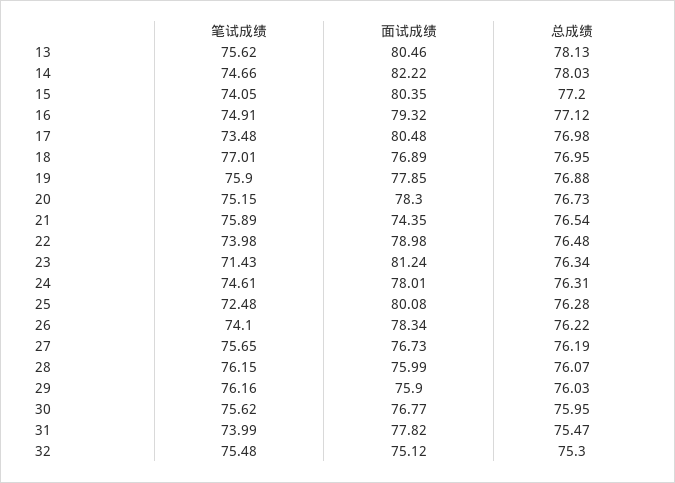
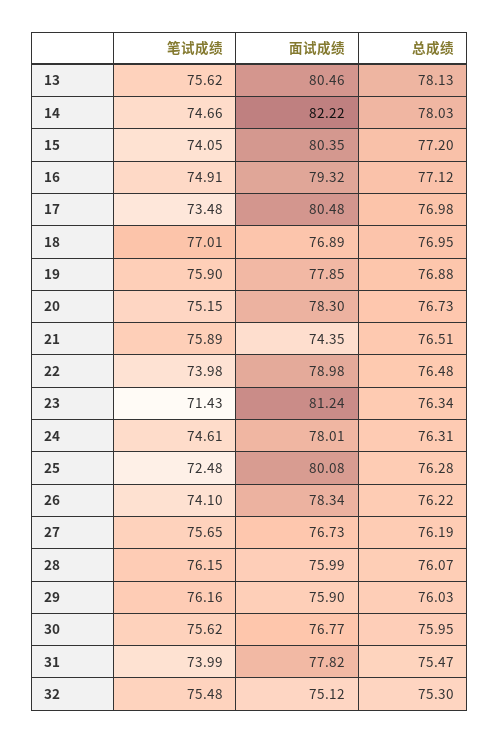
总成绩, 21: 76.54 -> 76.51

